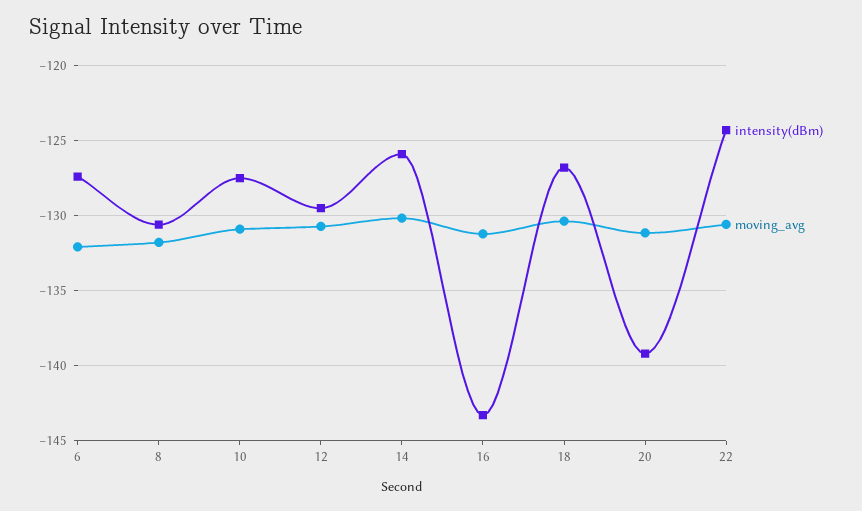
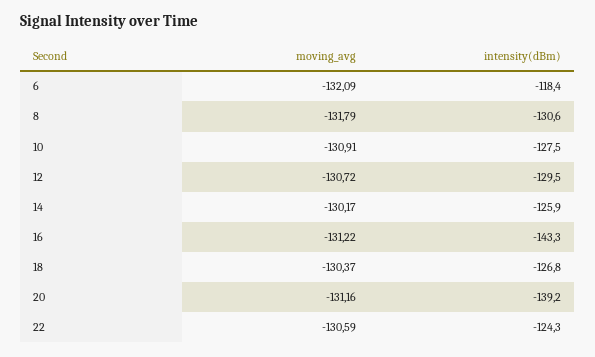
intensity(dBm), 6: -127.5 -> -118.4

